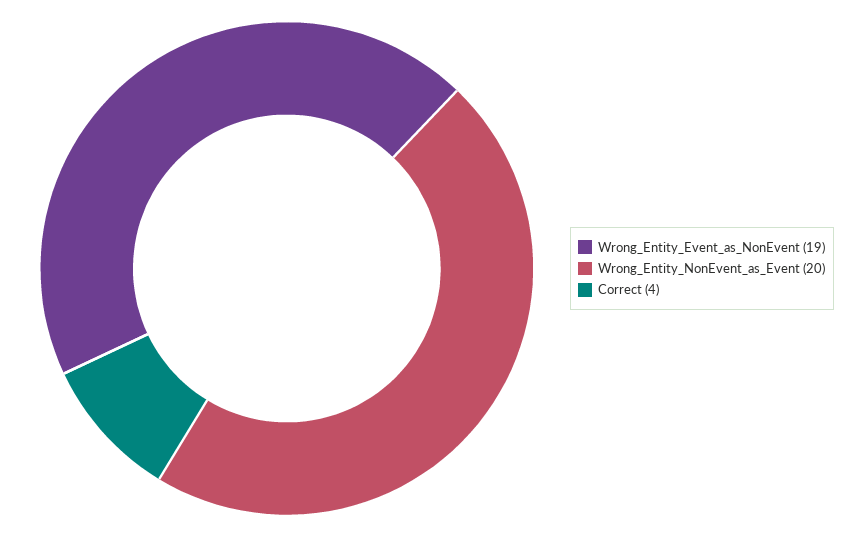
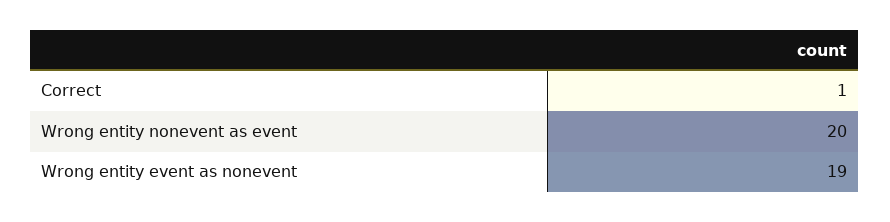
Correct: 4 -> 1

